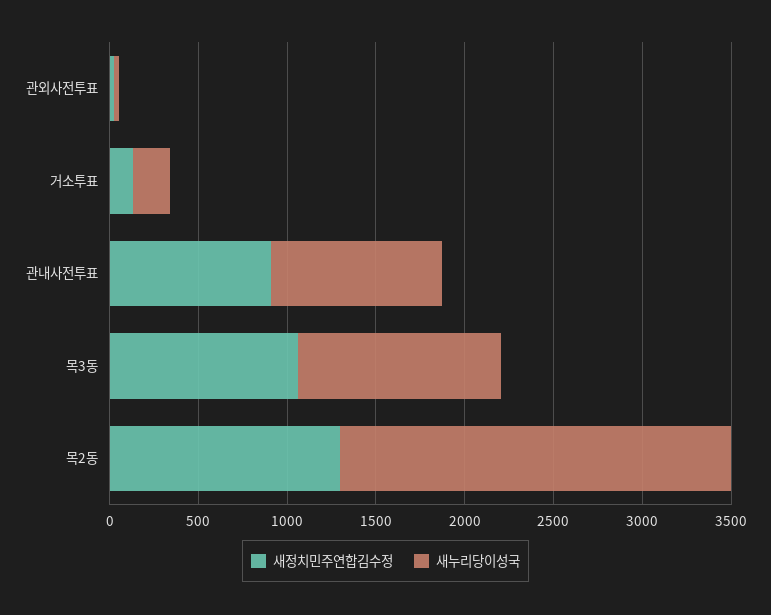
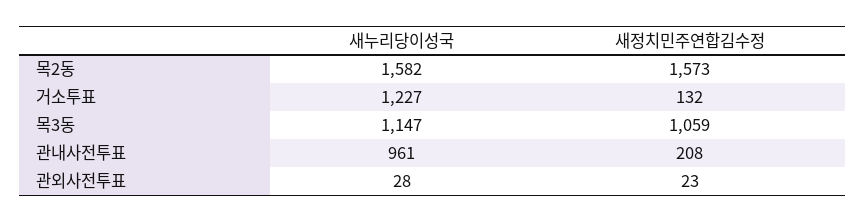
새누리당이성국, 거소투표: 200 -> 1227
새정치민주연합김수정, 관내사전투표: 900 -> 208
새정치민주연합김수정, 목2동: 1300 -> 1573
새누리당이성국, 목2동: 2200 -> 1582

